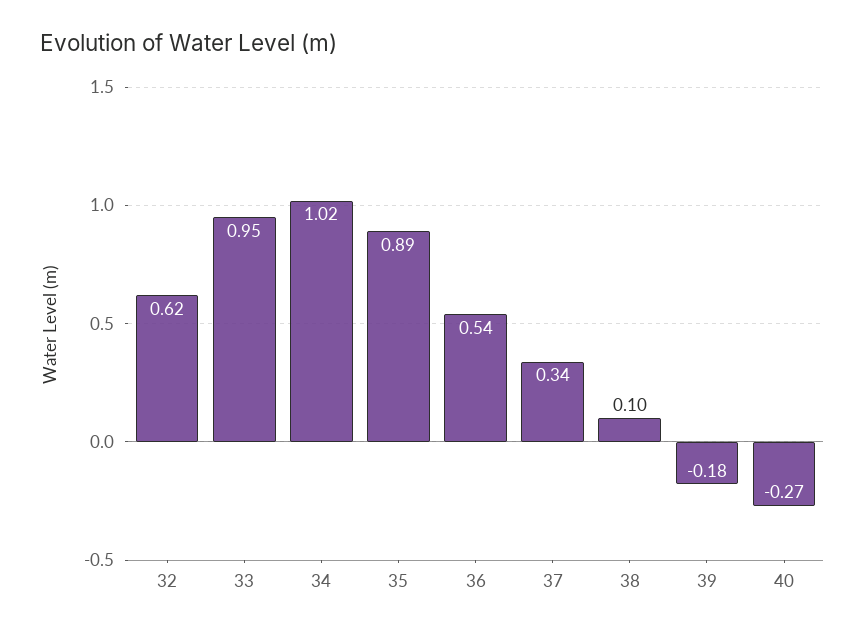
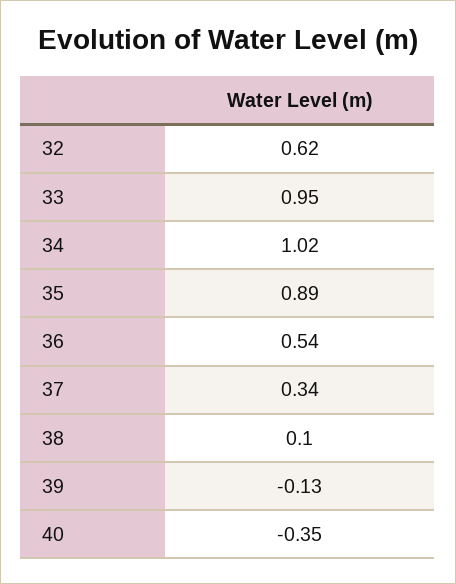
39: -0.18 -> -0.13
40: -0.27 -> -0.35

